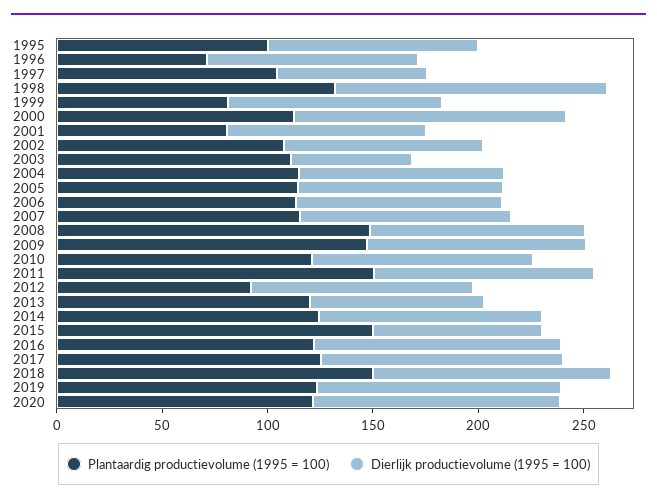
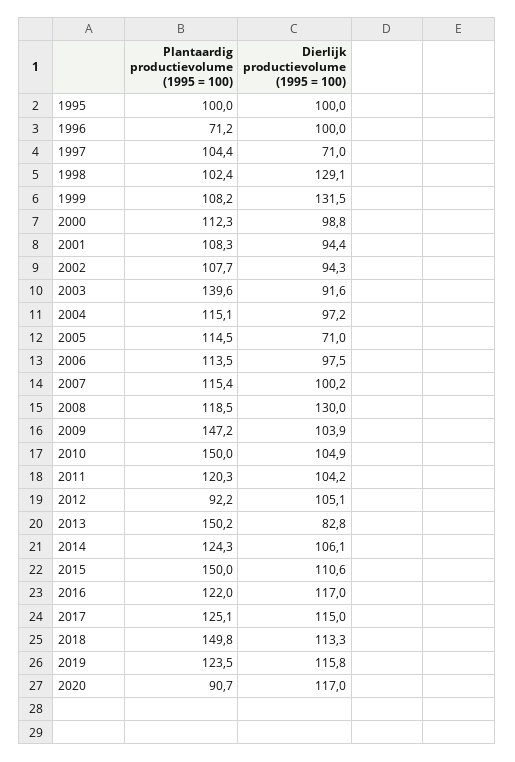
Plantaardig productievolume (1995 = 100), 1998: 130 -> 102.4
Plantaardig productievolume (1995 = 100), 1999: 80 -> 108.2
Dierlijk productievolume (1995 = 100), 1999: 100 -> 131.5
Dierlijk productievolume (1995 = 100), 2000: 130 -> 98.8
Plantaardig productievolume (1995 = 100), 2001: 80 -> 108.3
Plantaardig productievolume (1995 = 100), 2003: 110 -> 139.6
Dierlijk productievolume (1995 = 100), 2003: 60 -> 91.6
Dierlijk productievolume (1995 = 100), 2005: 100 -> 71
Plantaardig productievolume (1995 = 100), 2008: 150 -> 118.5
Dierlijk productievolume (1995 = 100), 2008: 100 -> 130
Plantaardig productievolume (1995 = 100), 2010: 120 -> 150
Plantaardig productievolume (1995 = 100), 2011: 150 -> 120.3
Plantaardig productievolume (1995 = 100), 2013: 120 -> 150.2
Dierlijk productievolume (1995 = 100), 2015: 80 -> 110.6
Plantaardig productievolume (1995 = 100), 2020: 120 -> 90.7

